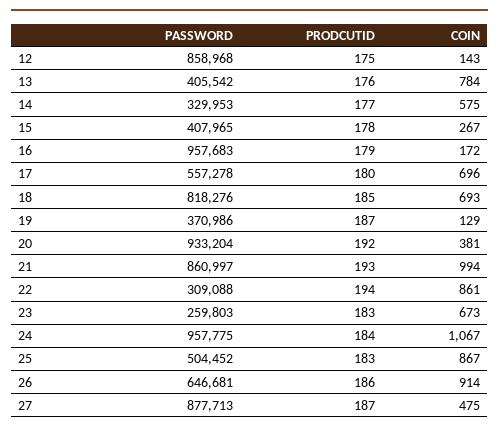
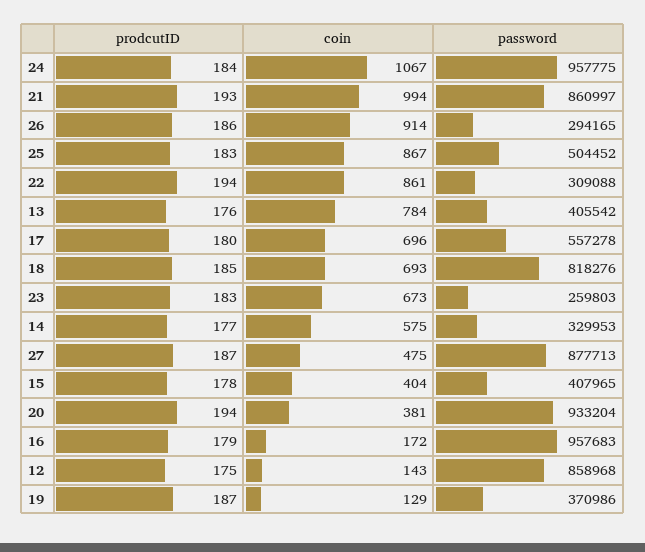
COIN, 15: 267 -> 404
PRODCUTID, 20: 192 -> 194
PASSWORD, 26: 646681 -> 294165

